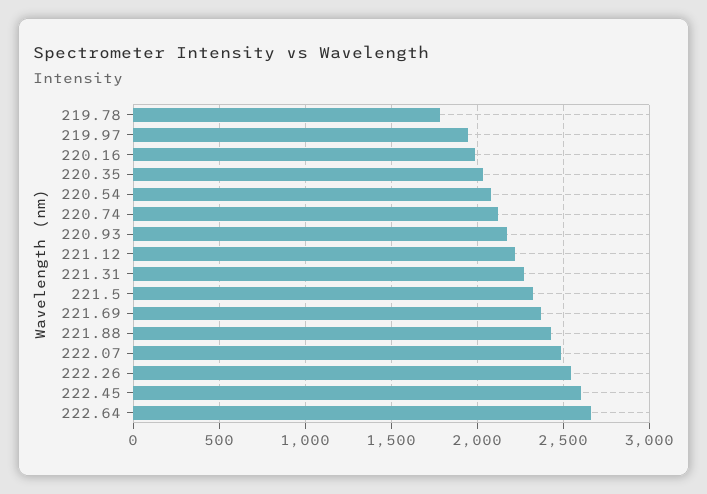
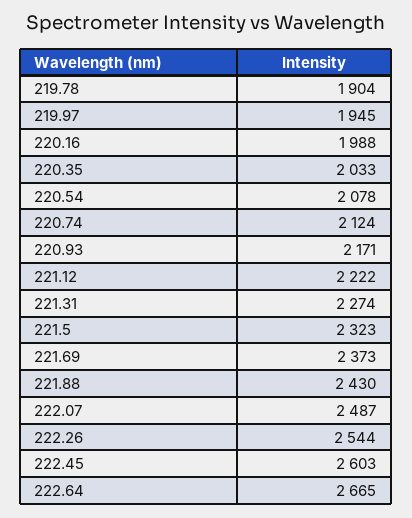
219.78: 1800 -> 1904

